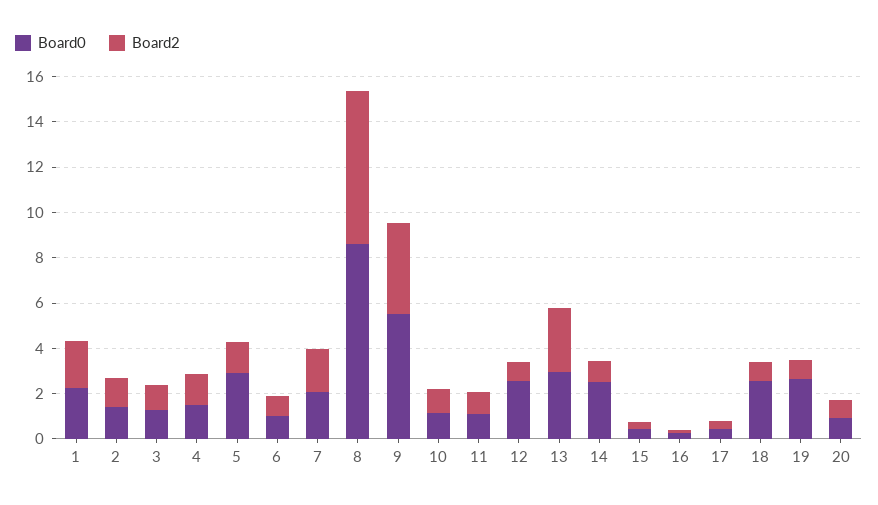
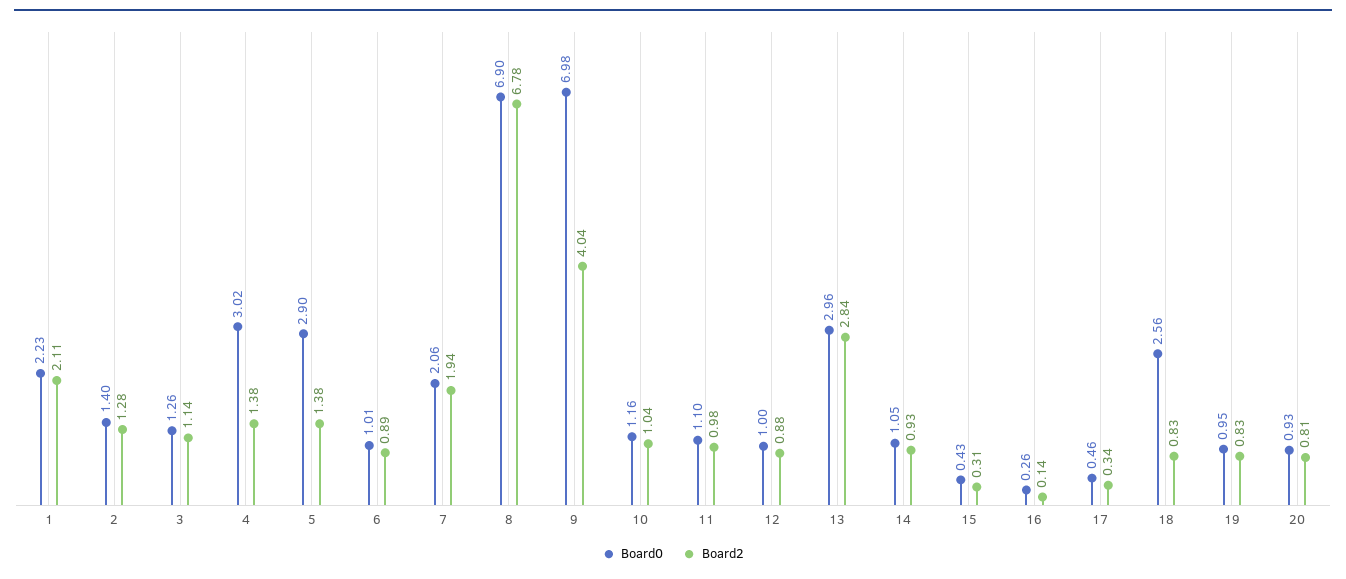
Board0, 4: 1.5 -> 3.02
Board0, 8: 8.5 -> 6.9
Board0, 9: 5.5 -> 6.98
Board0, 12: 2.5 -> 1
Board0, 14: 2.5 -> 1.05
Board0, 19: 2.5 -> 0.95

